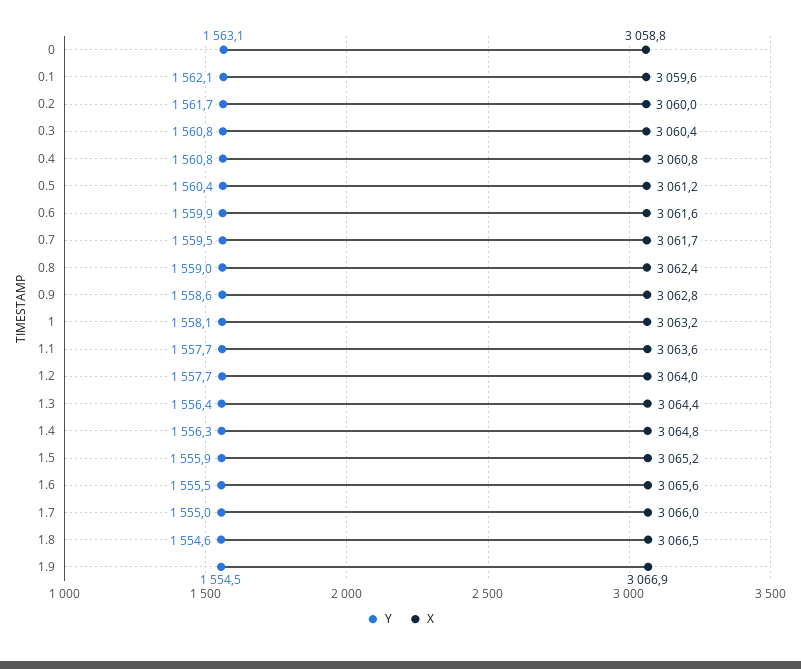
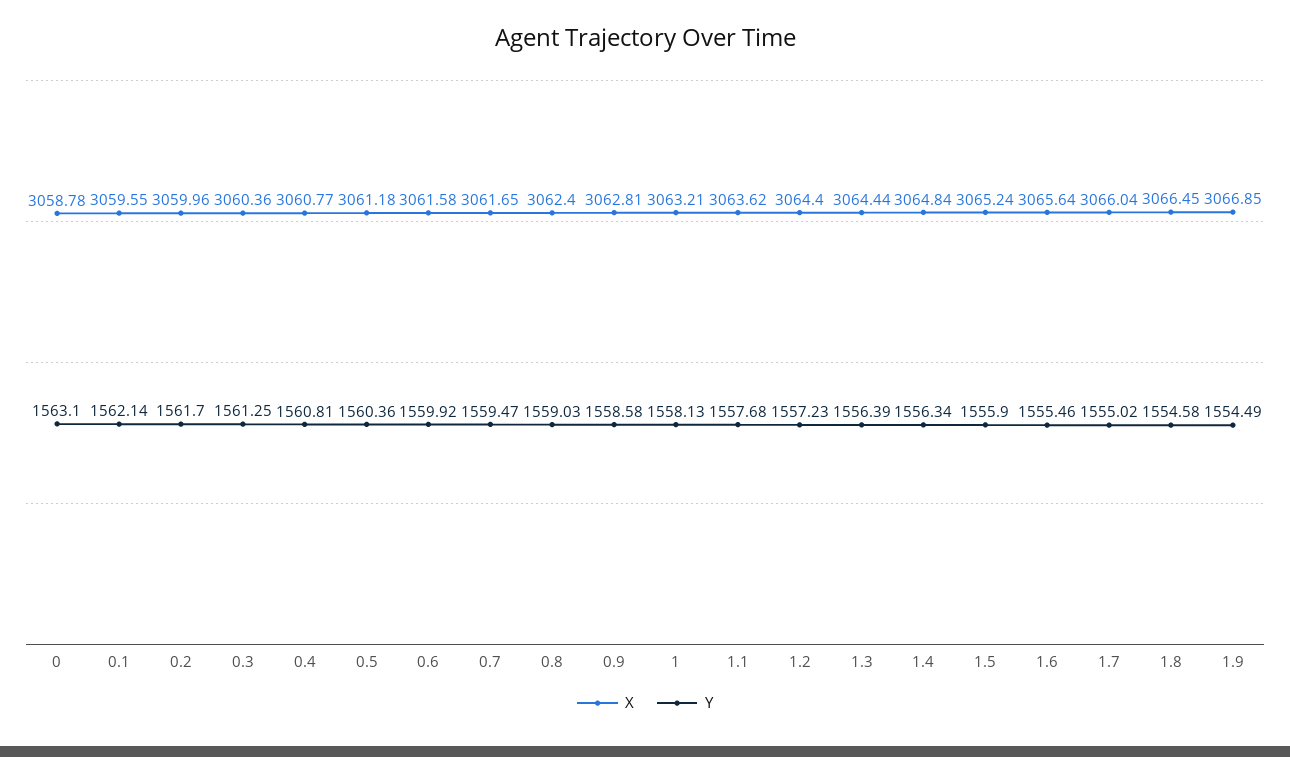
Y, 0.3: 1560.8 -> 1561.25
Y, 1.2: 1557.7 -> 1557.23
X, 1.2: 3064 -> 3064.4

